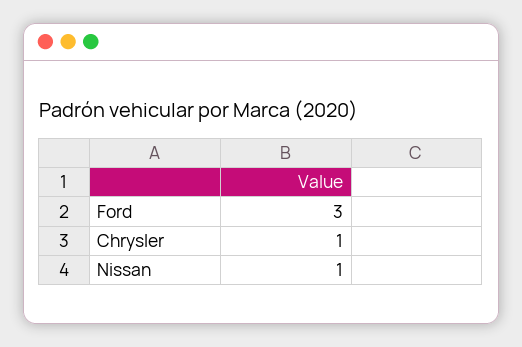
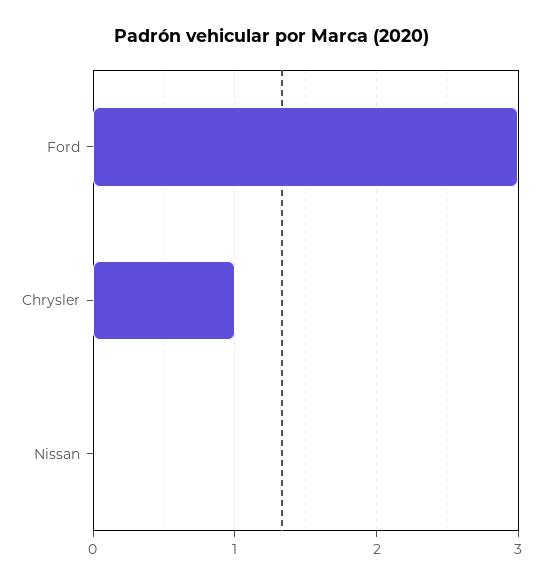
Nissan: 1 -> 0

